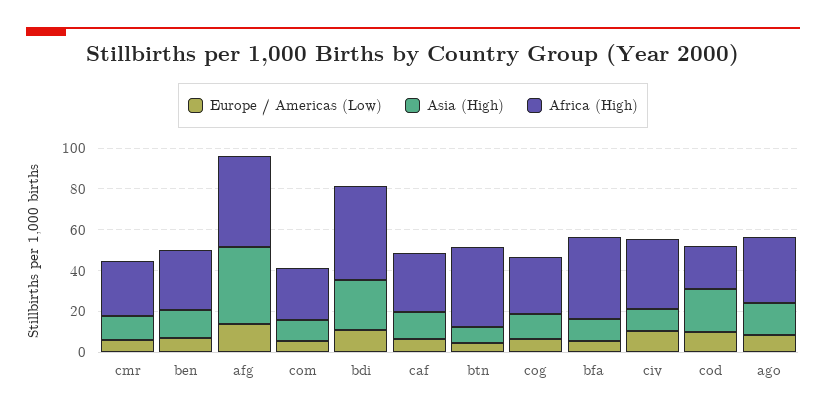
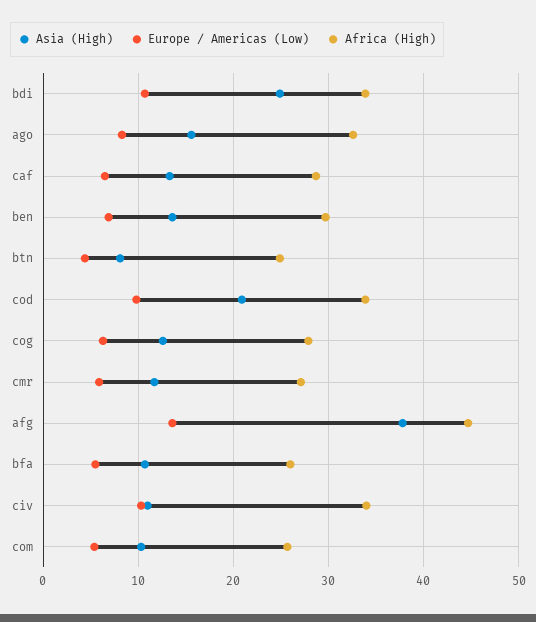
Africa (High), bdi: 45 -> 34
Africa (High), btn: 40 -> 25
Africa (High), bfa: 40 -> 26
Africa (High), cod: 20 -> 34

